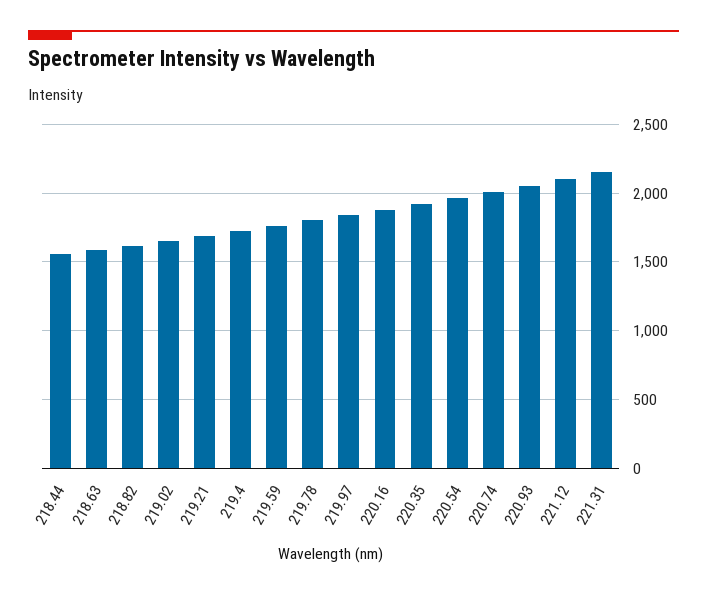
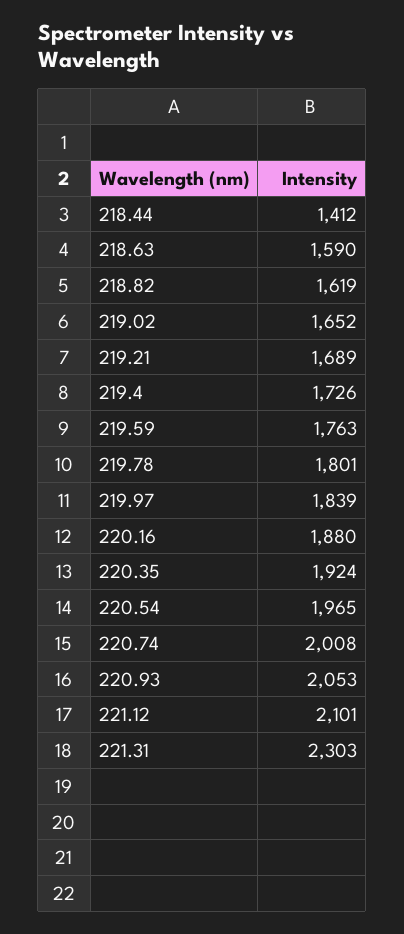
218.44: 1550 -> 1412
221.31: 2150 -> 2303

